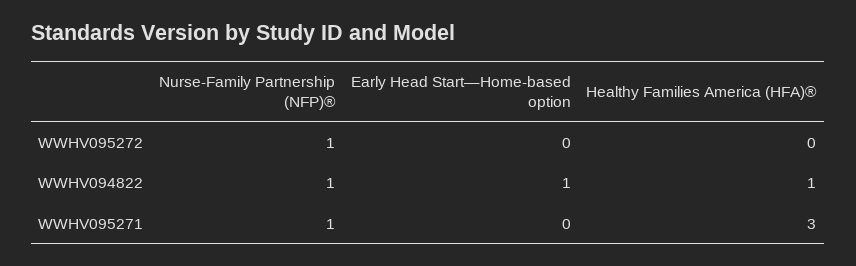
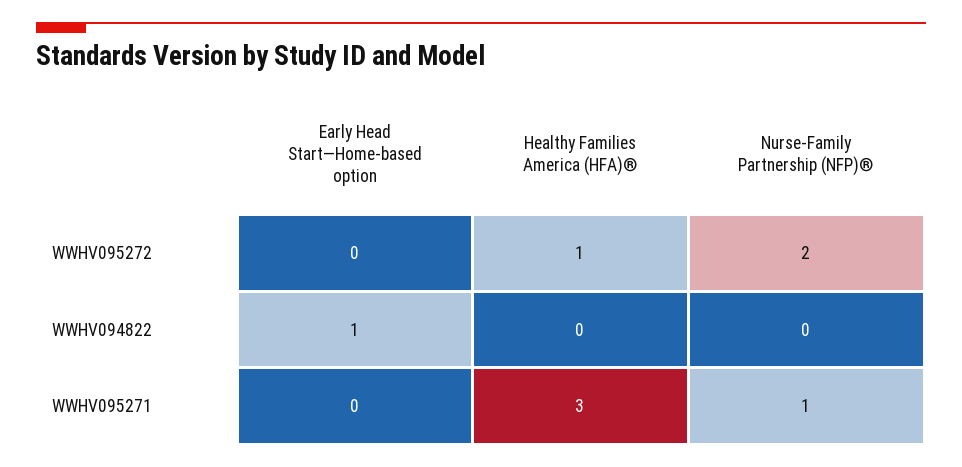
Nurse-Family Partnership (NFP)®, WWHV095272: 1 -> 2
Healthy Families America (HFA)®, WWHV095272: 0 -> 1
Nurse-Family Partnership (NFP)®, WWHV094822: 1 -> 0
Healthy Families America (HFA)®, WWHV094822: 1 -> 0

